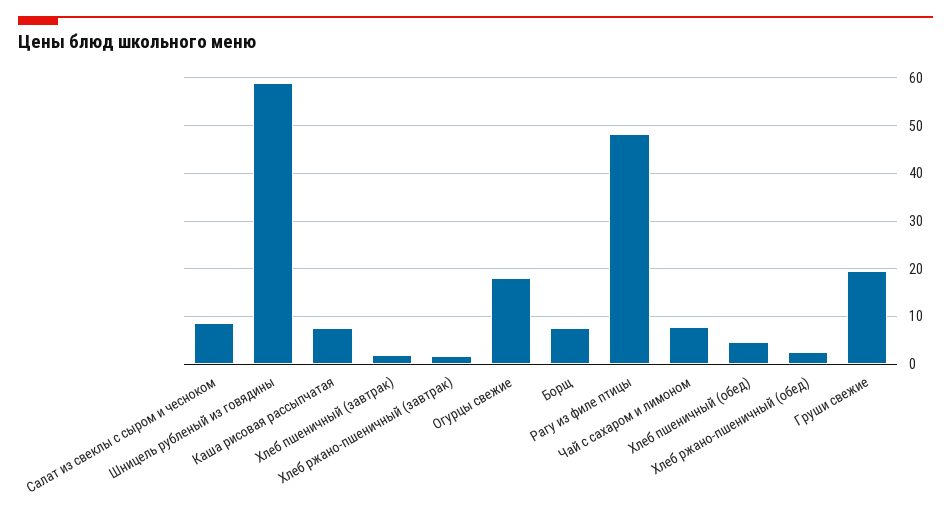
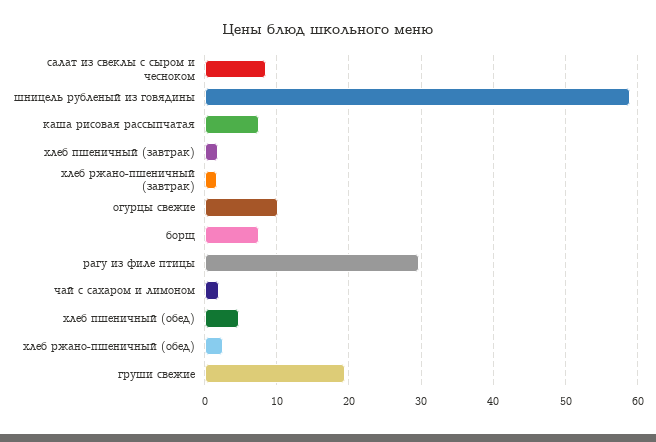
Огурцы свежие: 18 -> 10
Рагу из филе птицы: 48 -> 30
Чай с сахаром и лимоном: 8 -> 2

